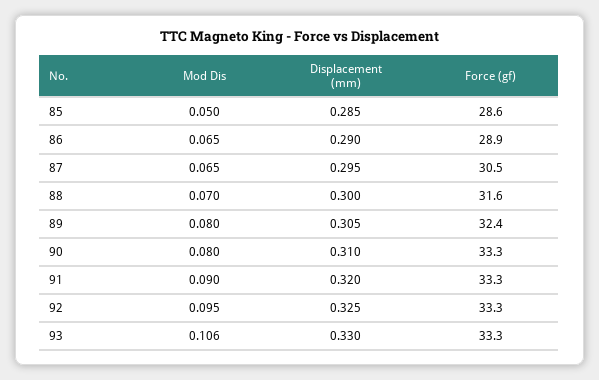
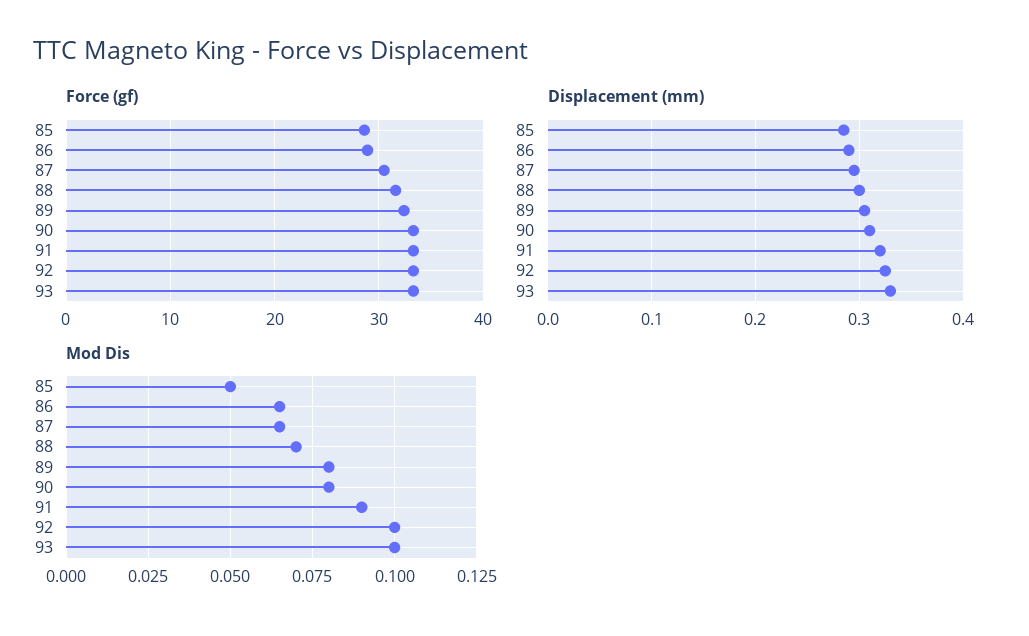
Mod Dis, 92: 0.095 -> 0.1
Mod Dis, 93: 0.106 -> 0.1

